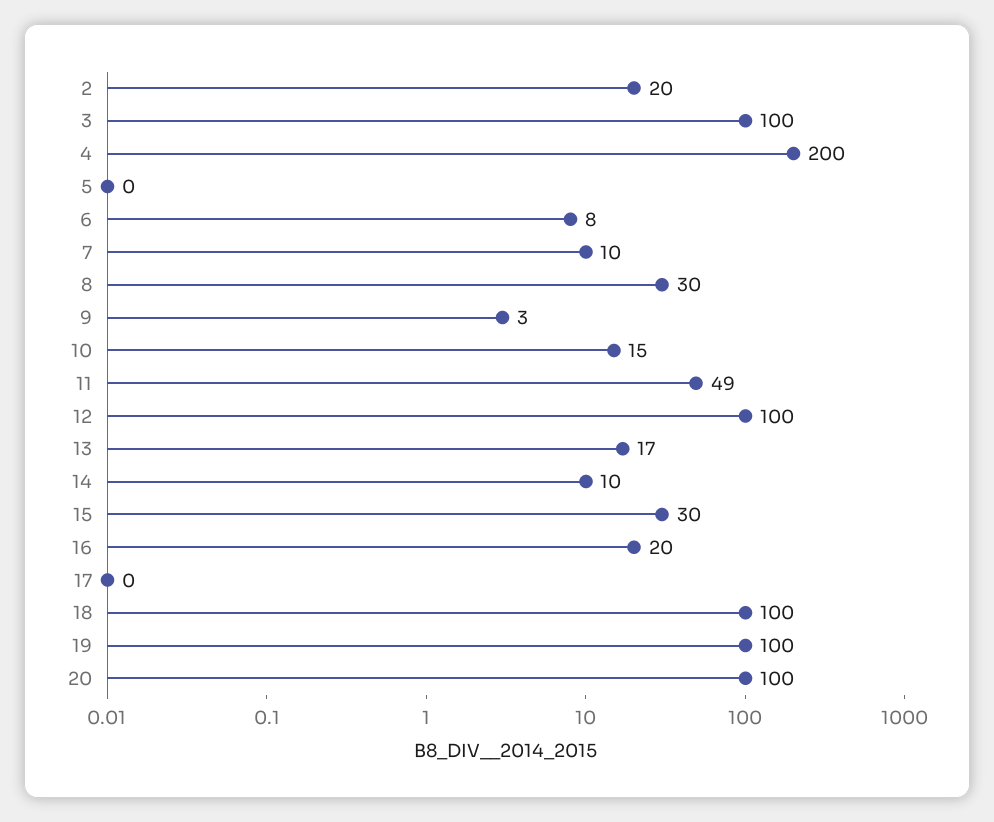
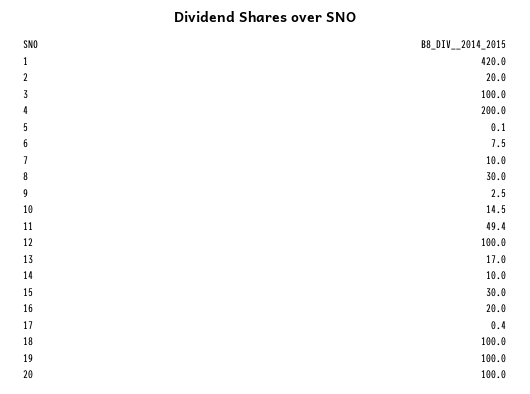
1: none -> 420

